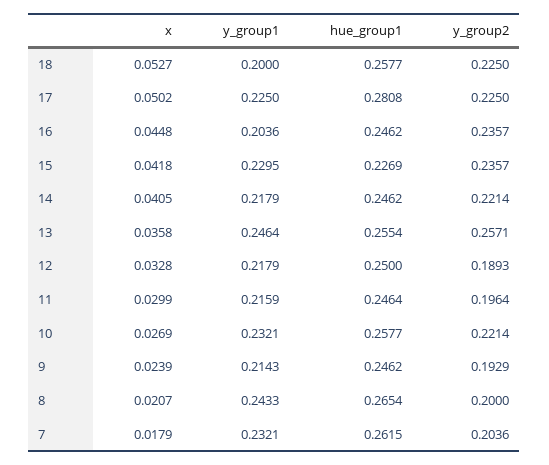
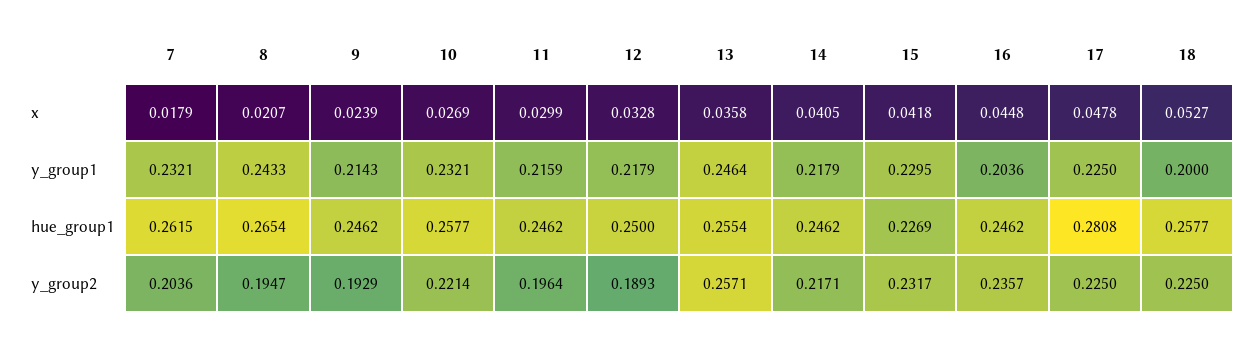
x, 17: 0.0502 -> 0.0478
y_group2, 15: 0.2357 -> 0.2317
y_group2, 14: 0.2214 -> 0.2171
hue_group1, 11: 0.2464 -> 0.2462
y_group2, 8: 0.2 -> 0.1947

